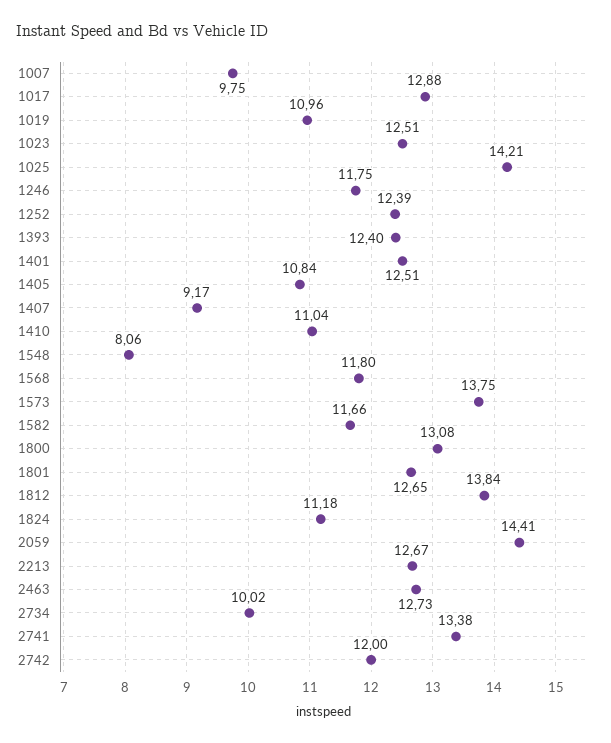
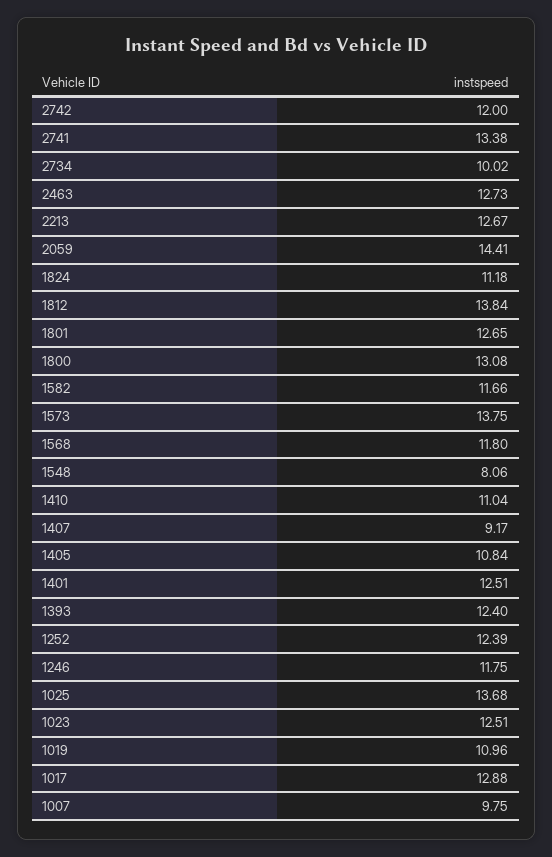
1025: 14.21 -> 13.68

